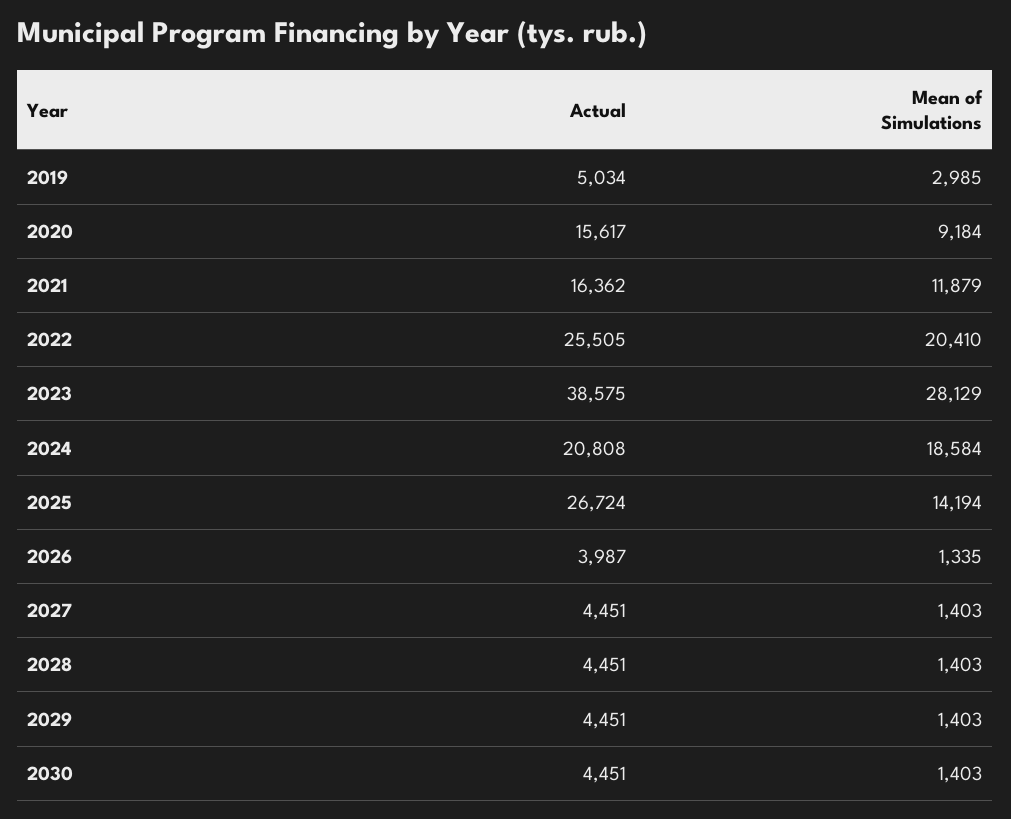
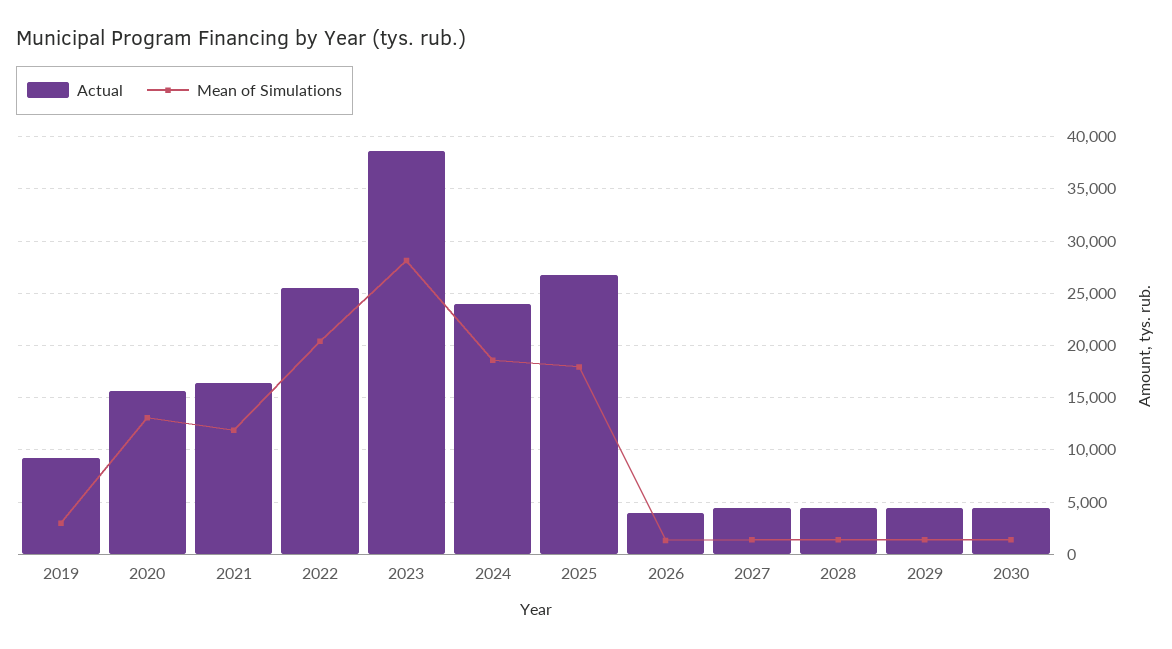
Actual, 2019: 5034 -> 9000
Mean of Simulations, 2020: 9184 -> 13000
Actual, 2024: 20808 -> 24000
Mean of Simulations, 2025: 14194 -> 18000

